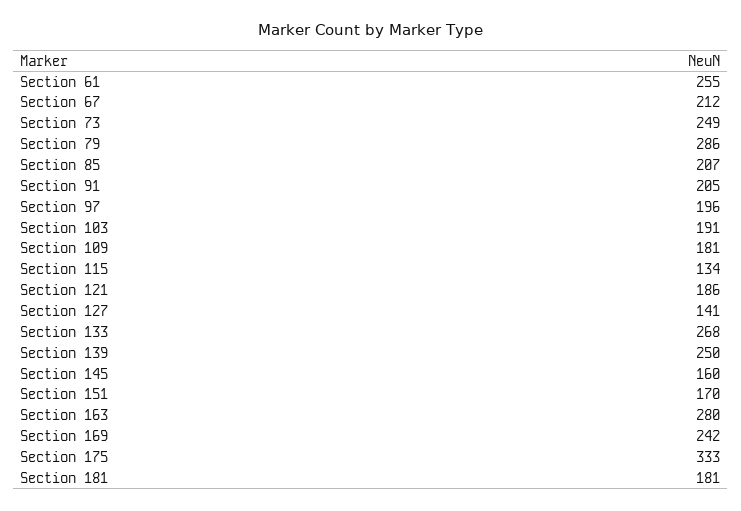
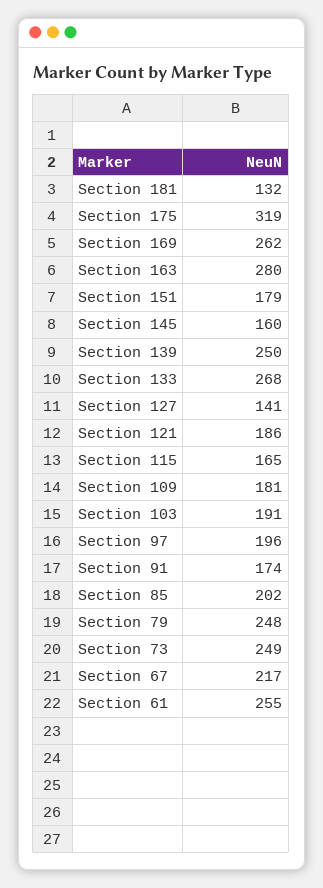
Section 67: 212 -> 217
Section 79: 286 -> 248
Section 85: 207 -> 202
Section 91: 205 -> 174
Section 115: 134 -> 165
Section 151: 170 -> 179
Section 169: 242 -> 262
Section 175: 333 -> 319
Section 181: 181 -> 132

